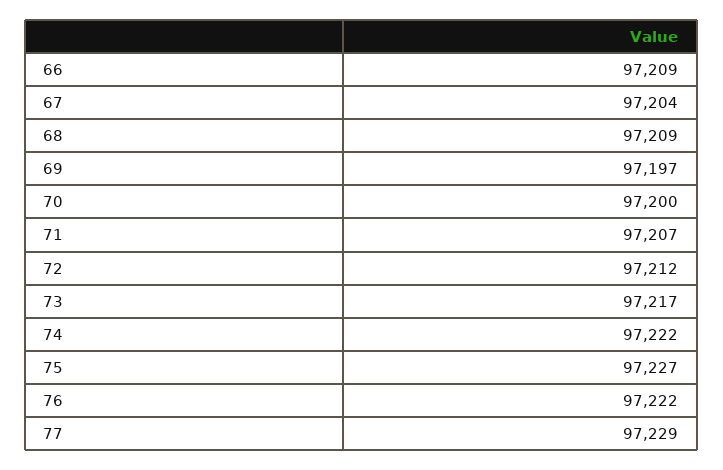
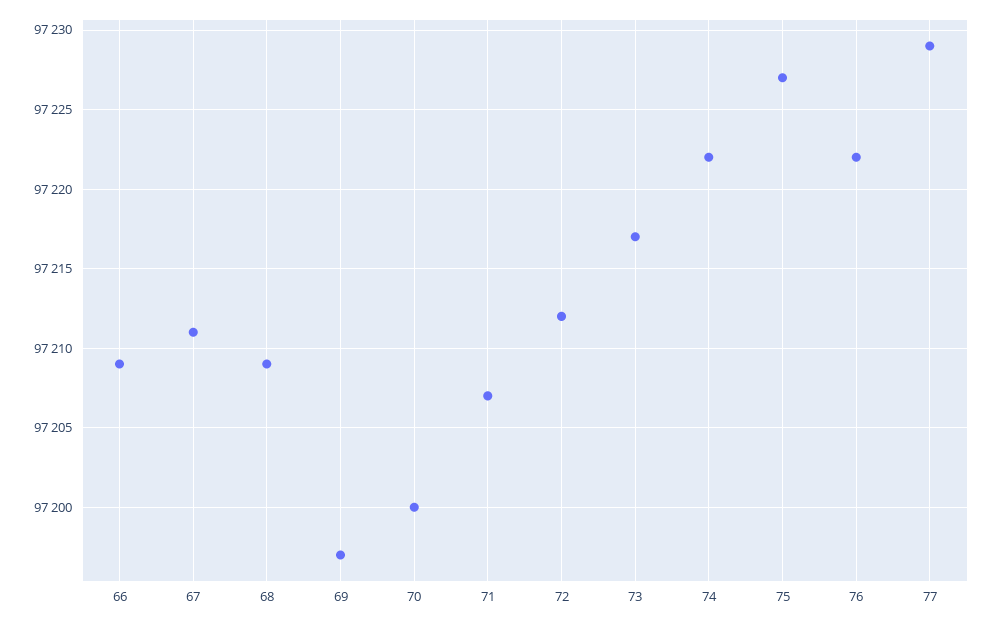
67: 97204 -> 97211

